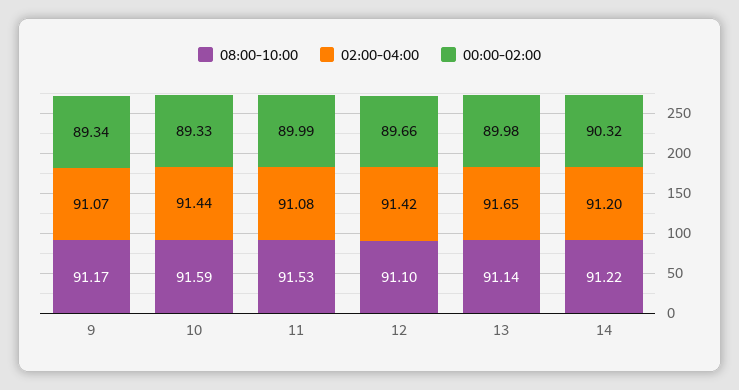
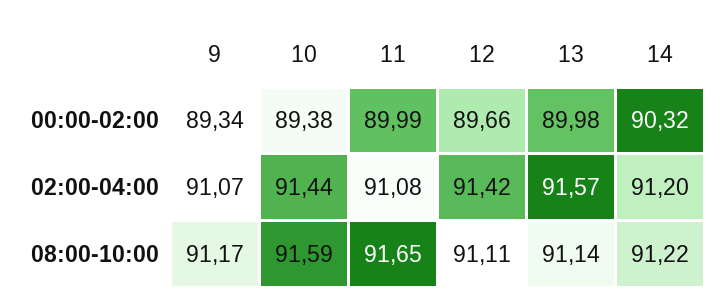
00:00-02:00, 10: 89.33 -> 89.38
08:00-10:00, 11: 91.53 -> 91.65
08:00-10:00, 12: 91.1 -> 91.11
02:00-04:00, 13: 91.65 -> 91.57

